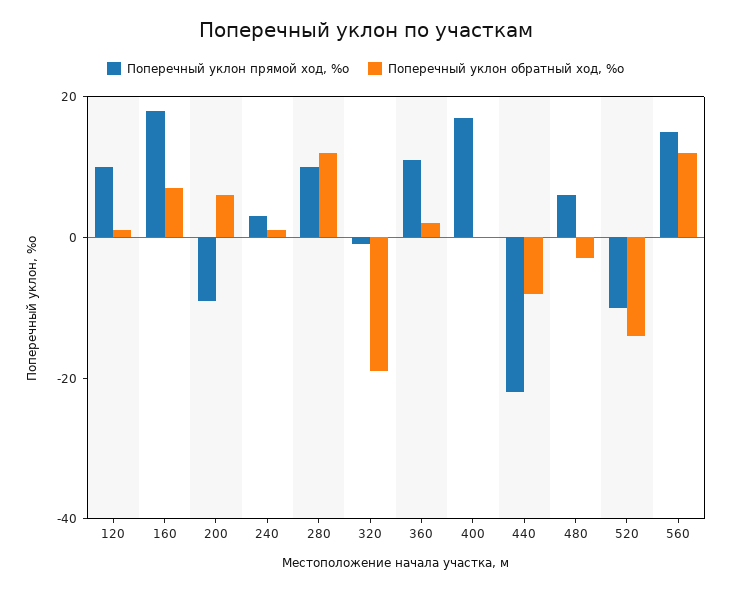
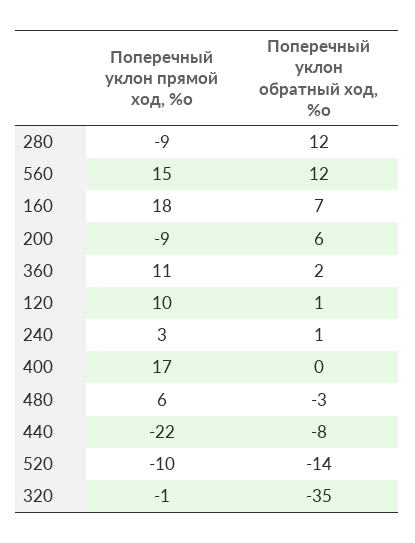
Поперечный уклон прямой ход, %о, 280: 10 -> -9
Поперечный уклон обратный ход, %о, 320: -20 -> -35

